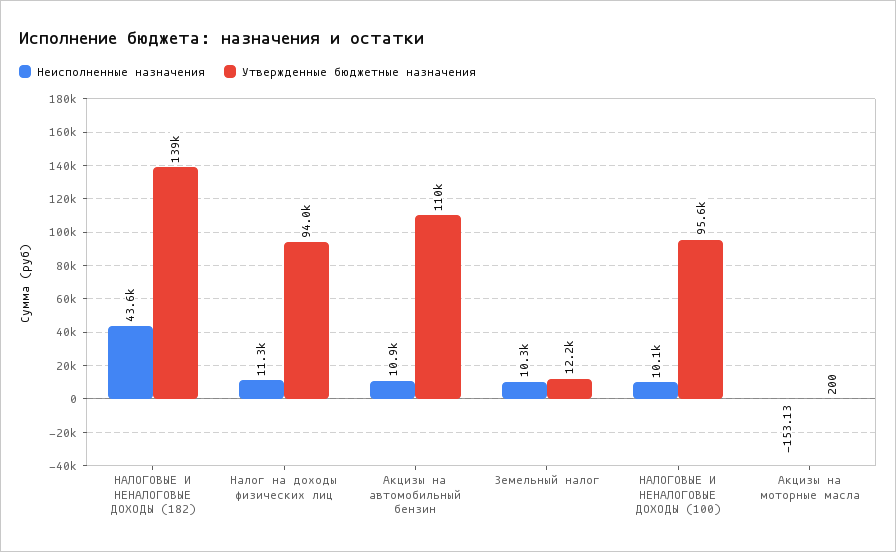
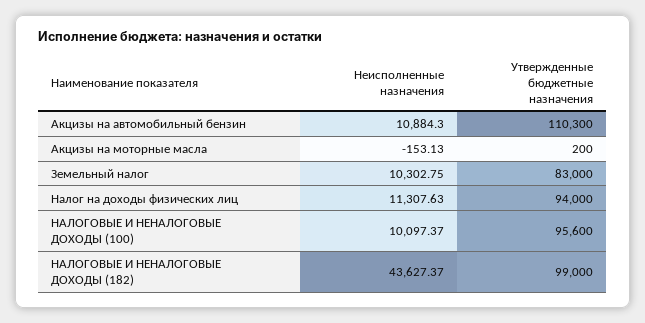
Утвержденные бюджетные назначения, НАЛОГОВЫЕ И НЕНАЛОГОВЫЕ ДОХОДЫ (182): 139000 -> 99000
Утвержденные бюджетные назначения, Земельный налог: 12200 -> 83000

